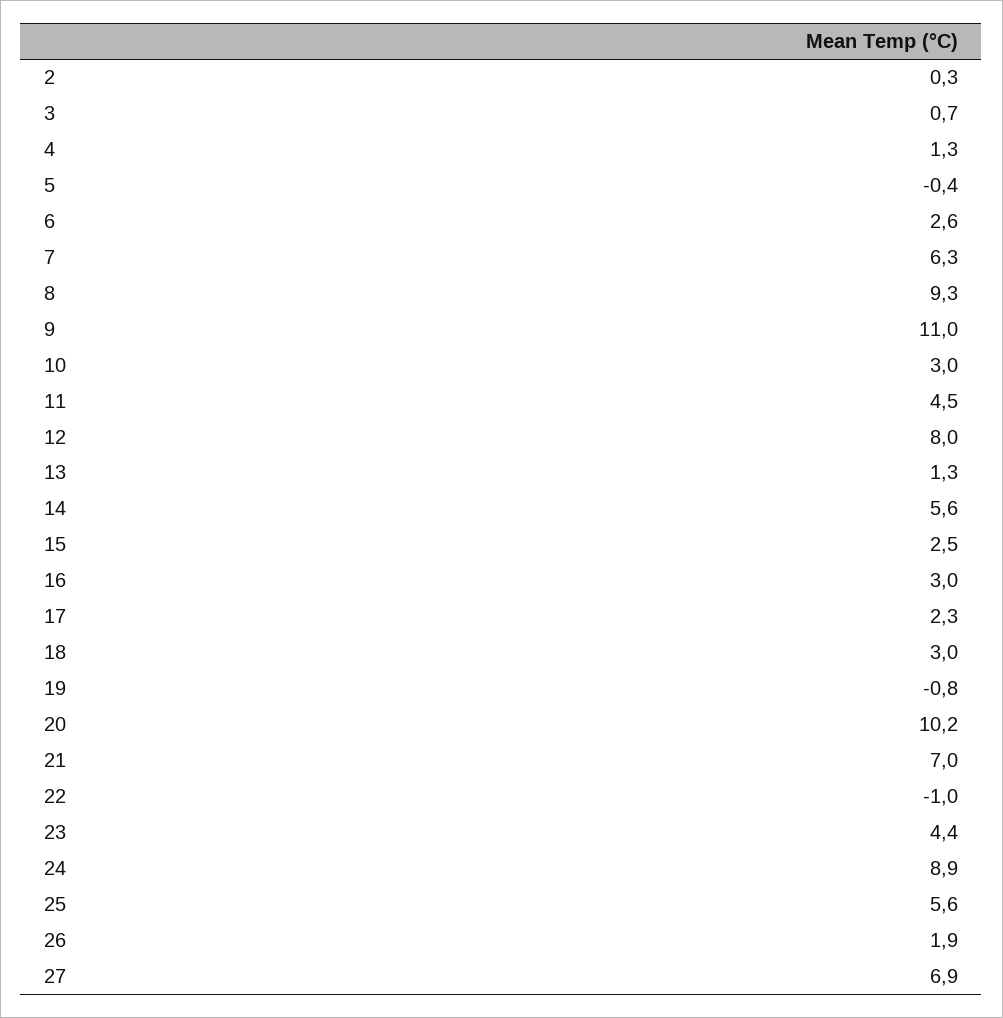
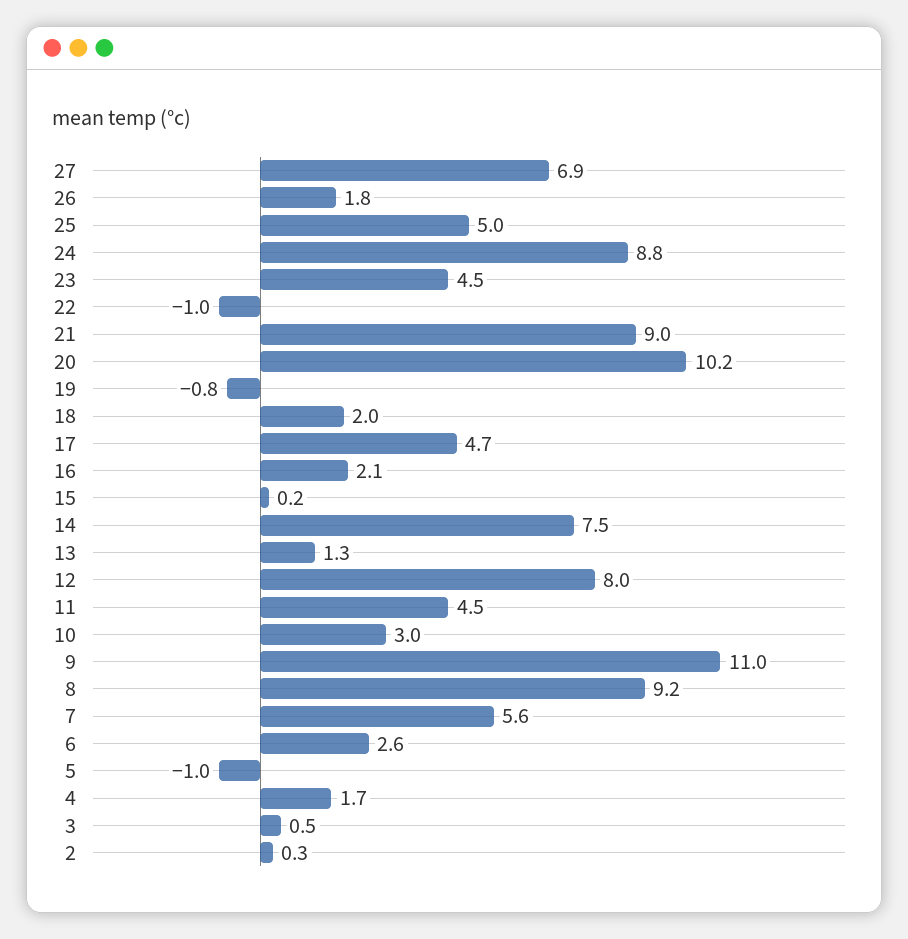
3: 0.7 -> 0.5
4: 1.3 -> 1.7
5: -0.4 -> -1
7: 6.3 -> 5.6
8: 9.3 -> 9.2
14: 5.6 -> 7.5
15: 2.5 -> 0.2
16: 3 -> 2.1
17: 2.3 -> 4.7
18: 3 -> 2
21: 7 -> 9
23: 4.4 -> 4.5
24: 8.9 -> 8.8
25: 5.6 -> 5
26: 1.9 -> 1.8

